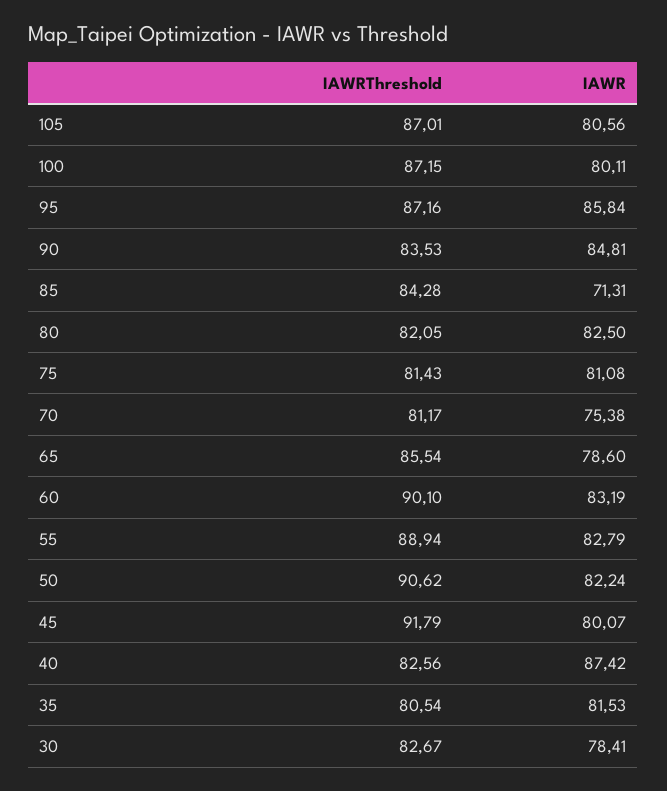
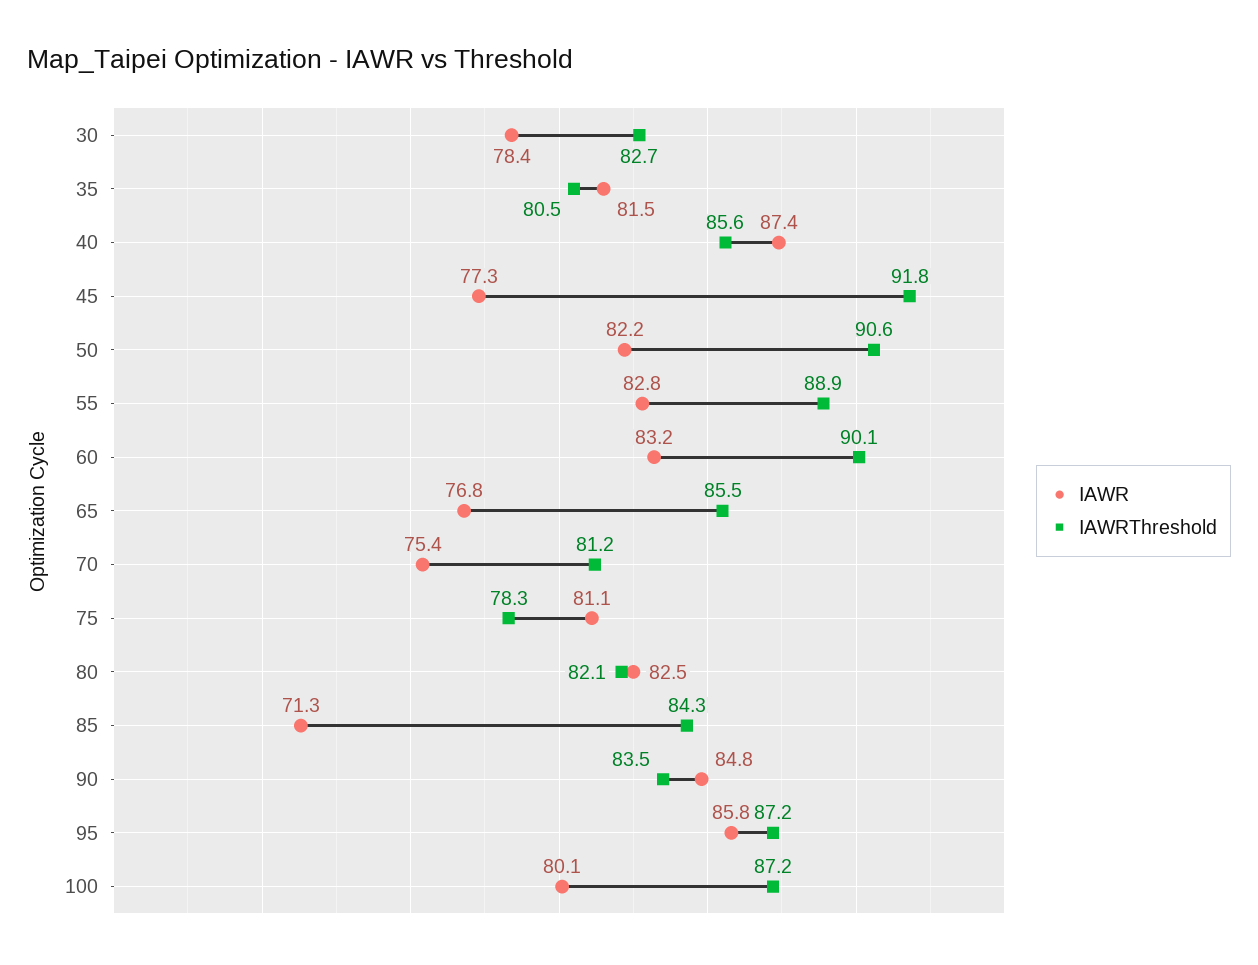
IAWRThreshold, 105: 87.01 -> none
IAWR, 105: 80.56 -> none
IAWRThreshold, 75: 81.43 -> 78.3
IAWR, 65: 78.6 -> 76.8
IAWR, 45: 80.07 -> 77.3
IAWRThreshold, 40: 82.56 -> 85.6

